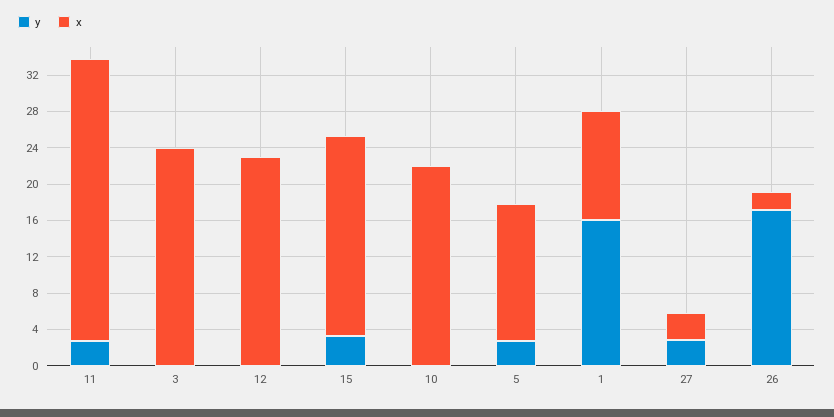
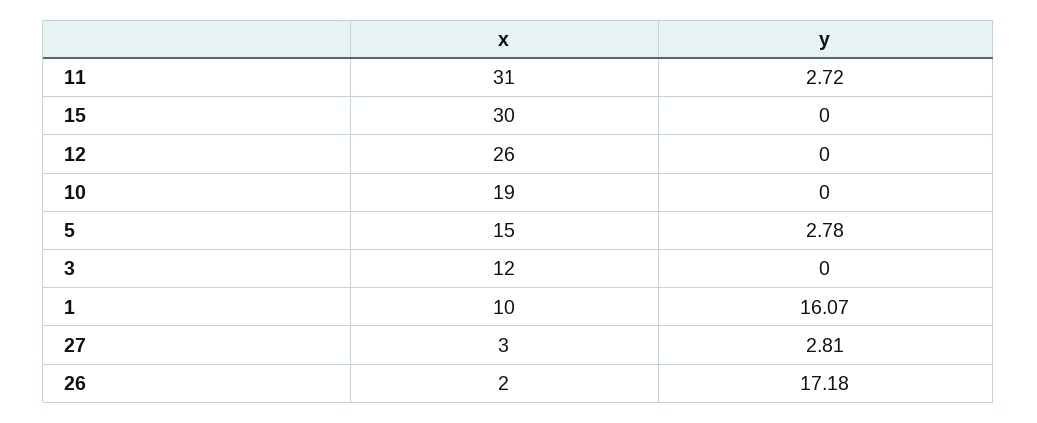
x, 3: 24 -> 12
x, 12: 23 -> 26
y, 15: 3 -> 0
x, 15: 22 -> 30
x, 10: 22 -> 19
x, 1: 12 -> 10

